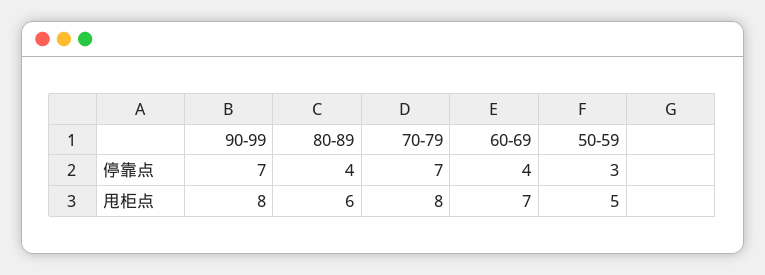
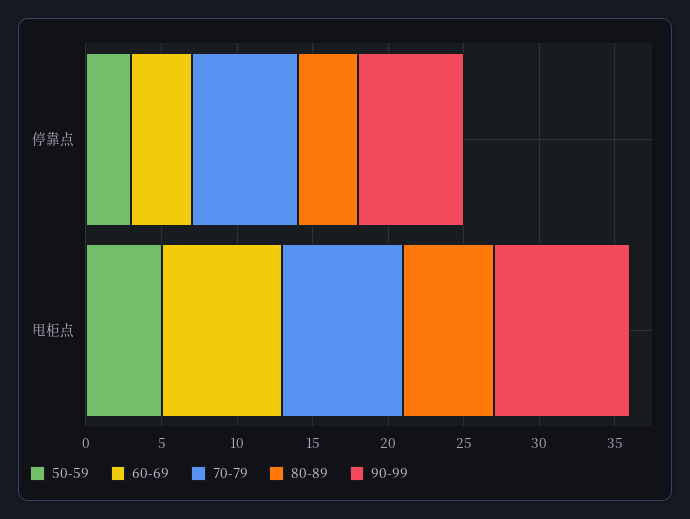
90-99, 甩柜点: 8 -> 9
60-69, 甩柜点: 7 -> 8

